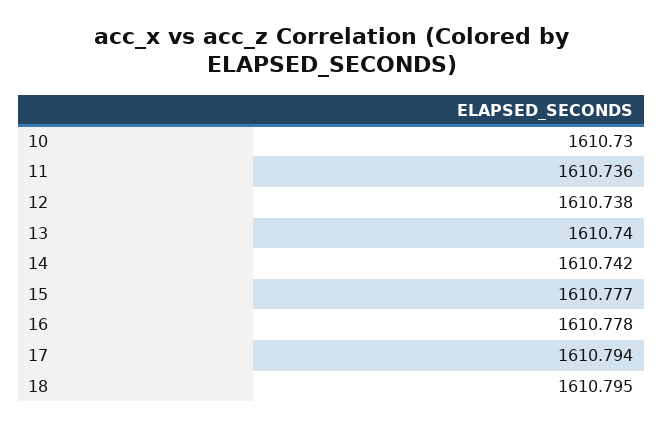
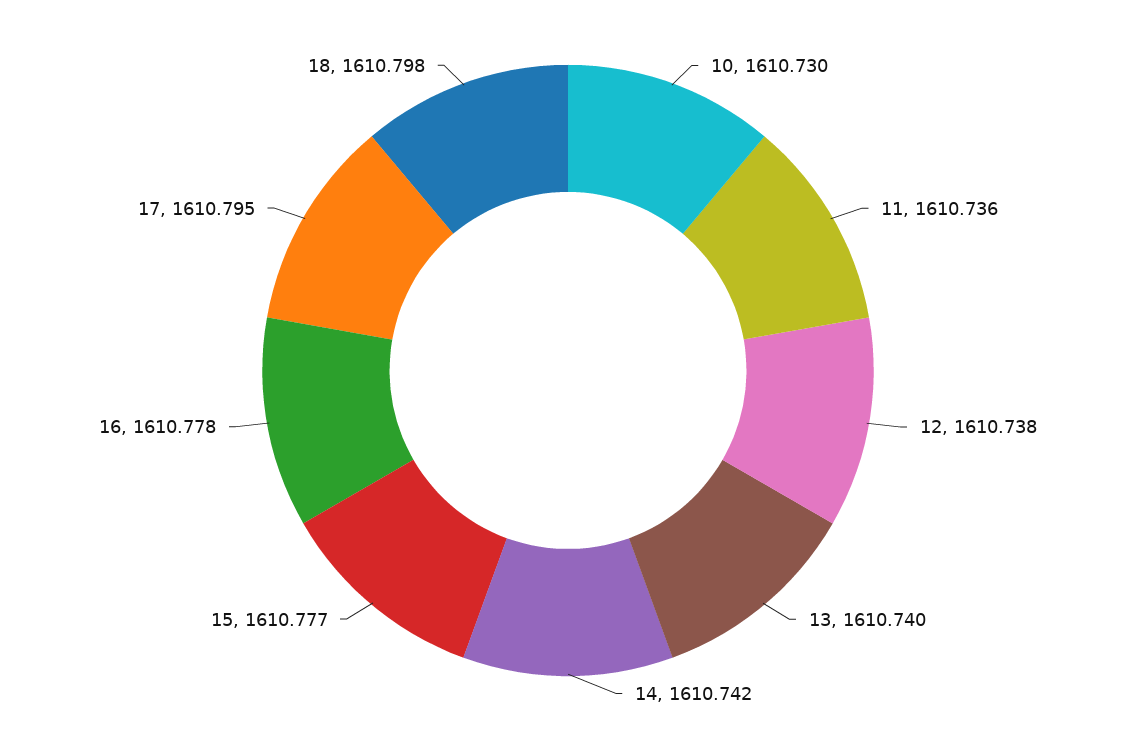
17: 1610.794 -> 1610.795
18: 1610.795 -> 1610.798

